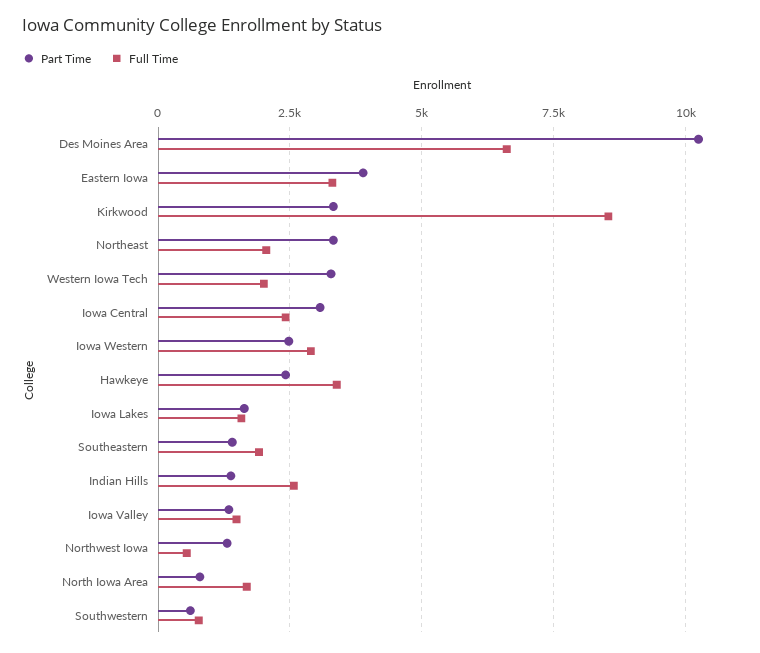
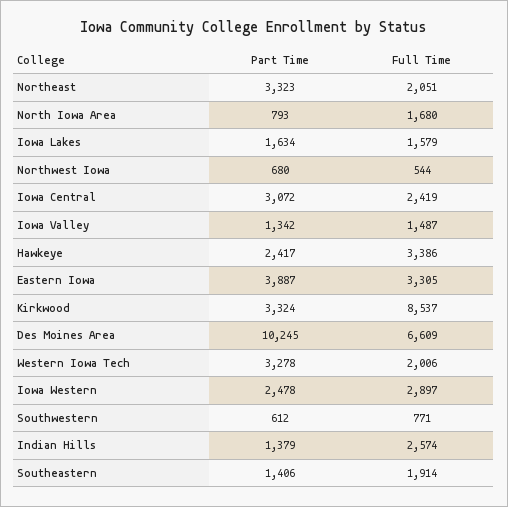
Part Time, Northwest Iowa: 1250 -> 680

